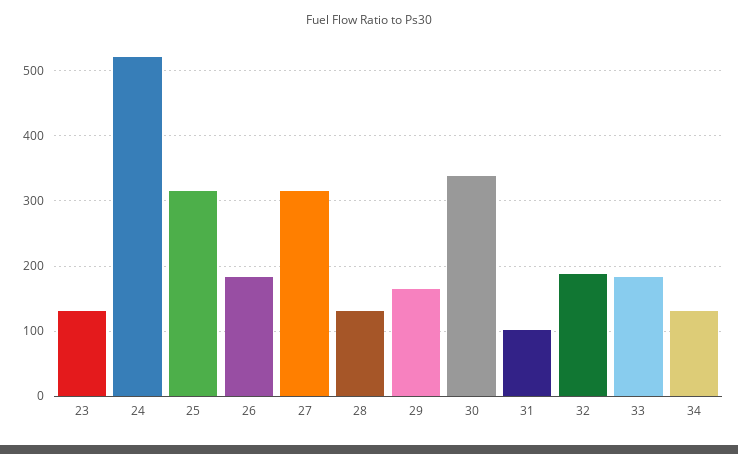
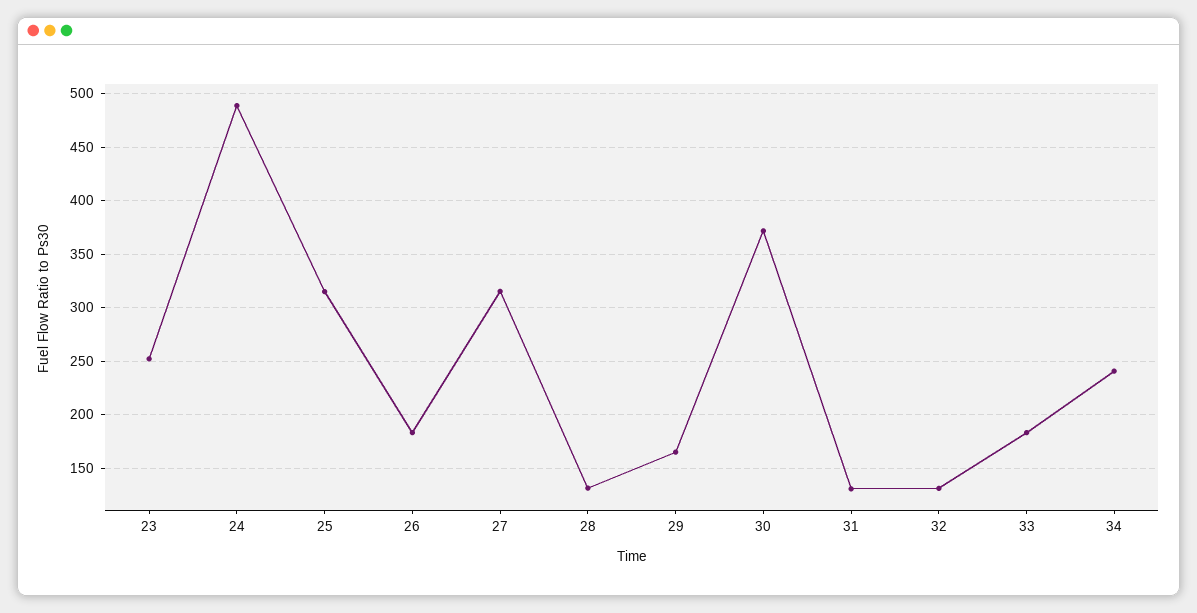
23: 130 -> 250
24: 520 -> 490
30: 340 -> 370
31: 100 -> 130
32: 190 -> 130
34: 130 -> 240

